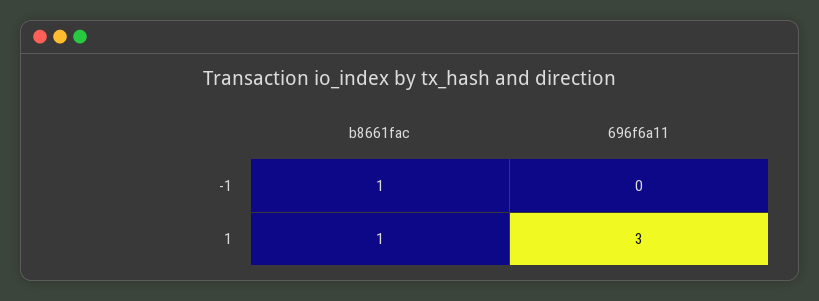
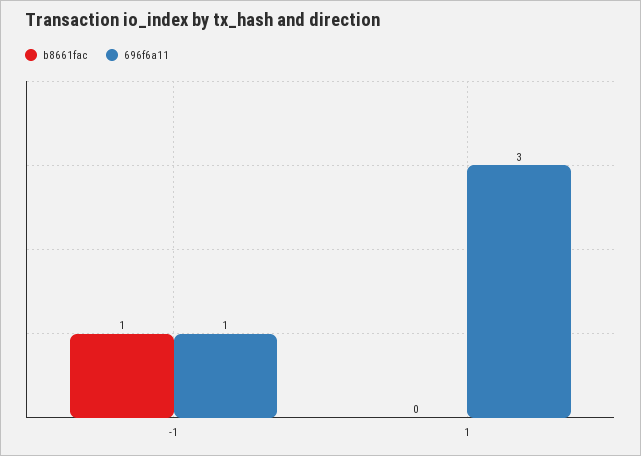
696f6a11, -1: 0 -> 1
b8661fac, 1: 1 -> 0

